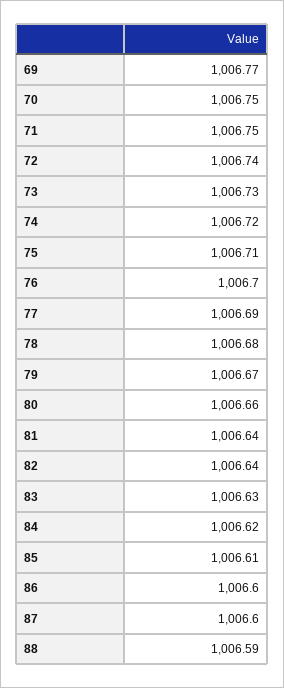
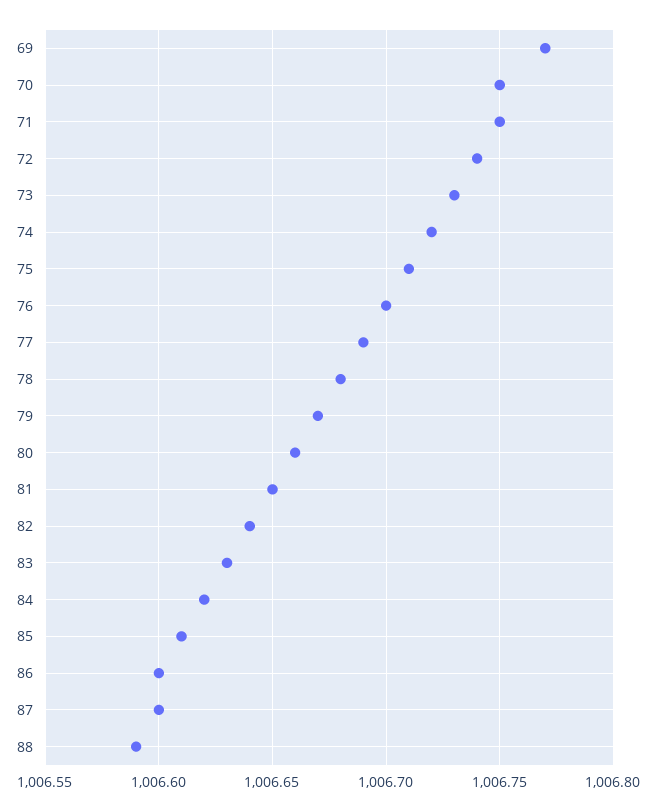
81: 1006.64 -> 1006.65

